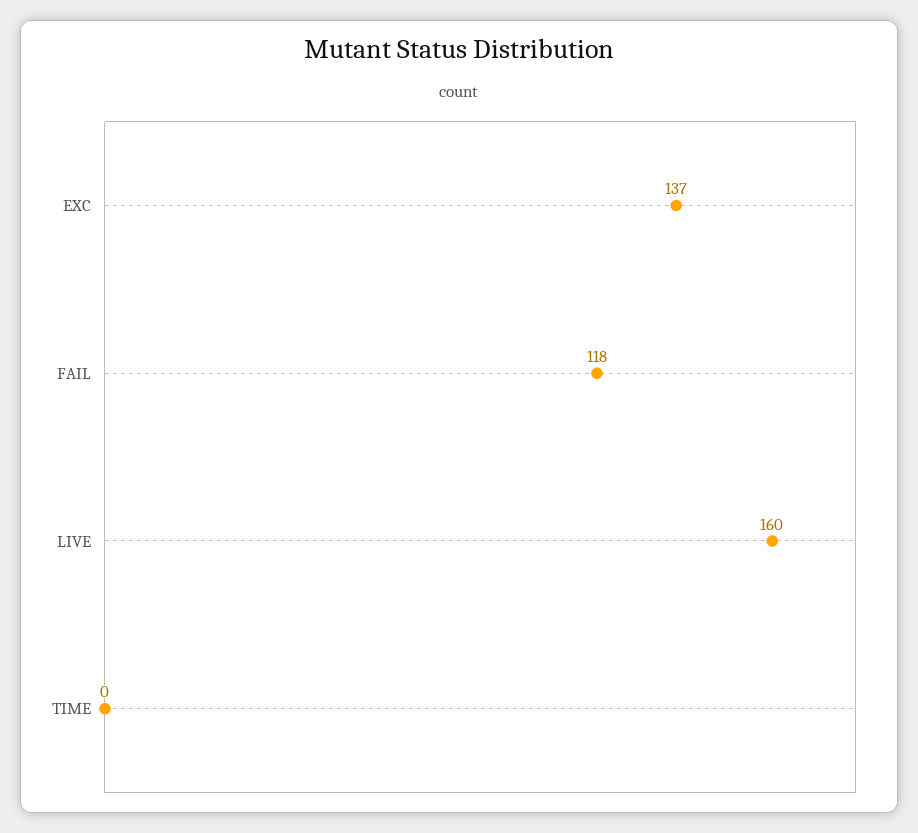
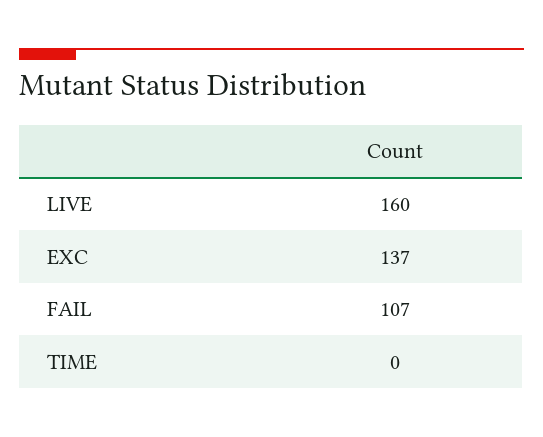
FAIL: 118 -> 107

